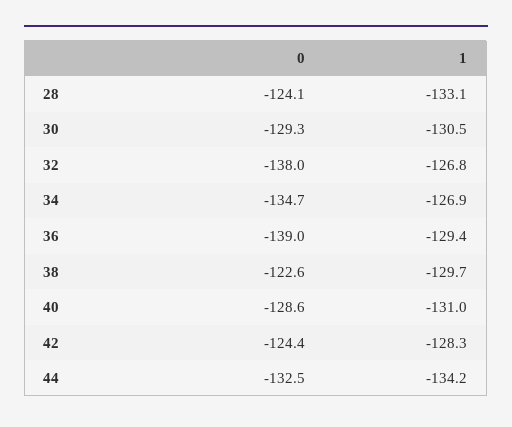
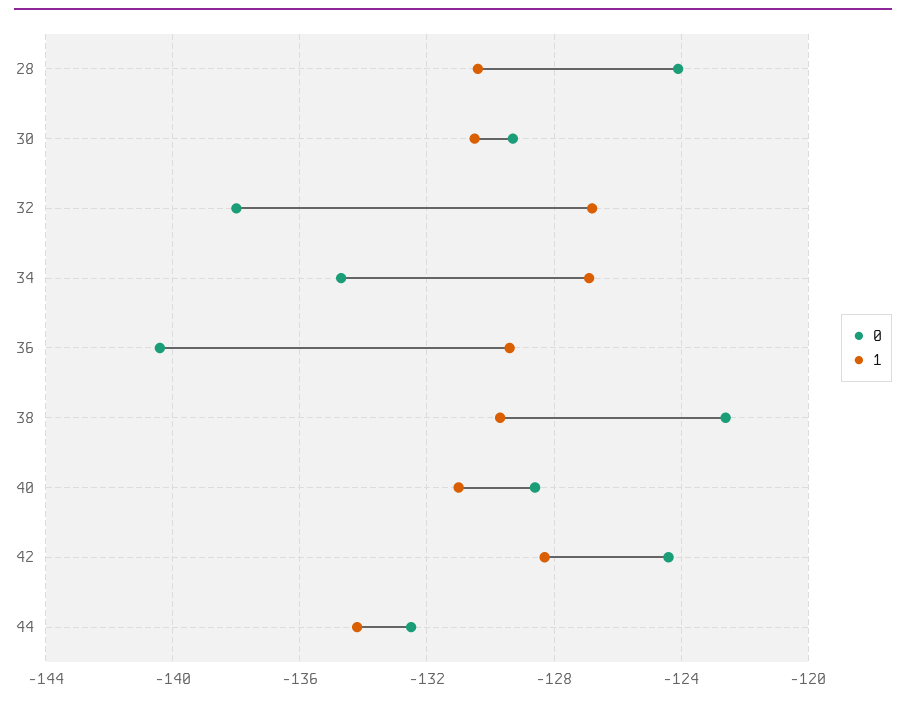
1, 28: -133.1 -> -130.5
0, 36: -139 -> -140.5

